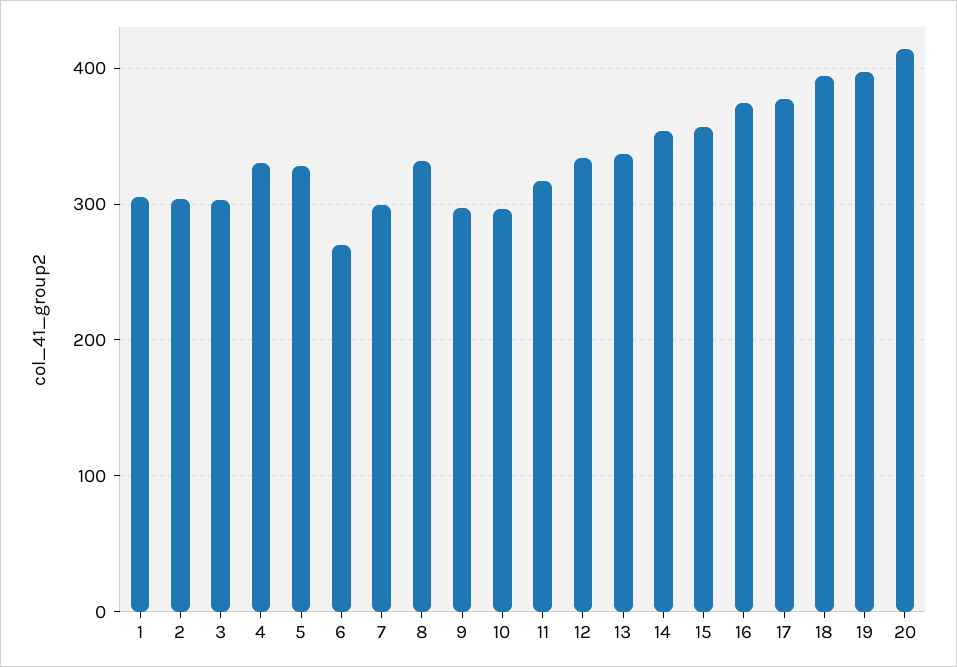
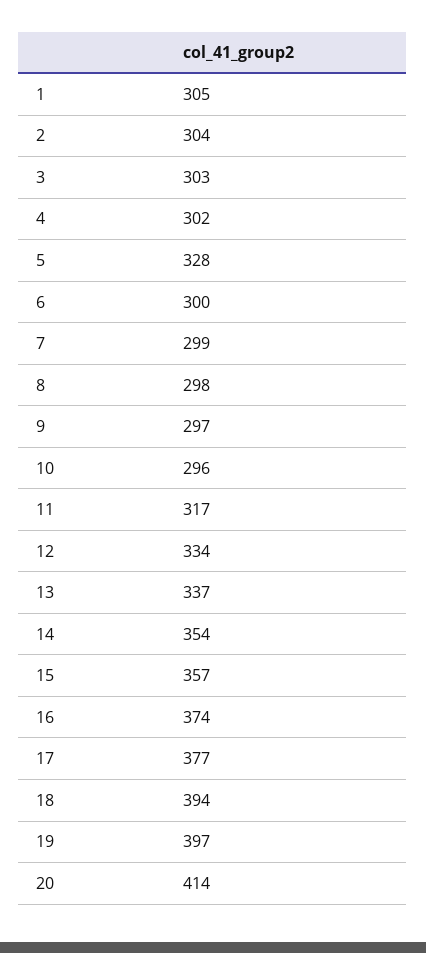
4: 330 -> 302
6: 270 -> 300
8: 330 -> 298

